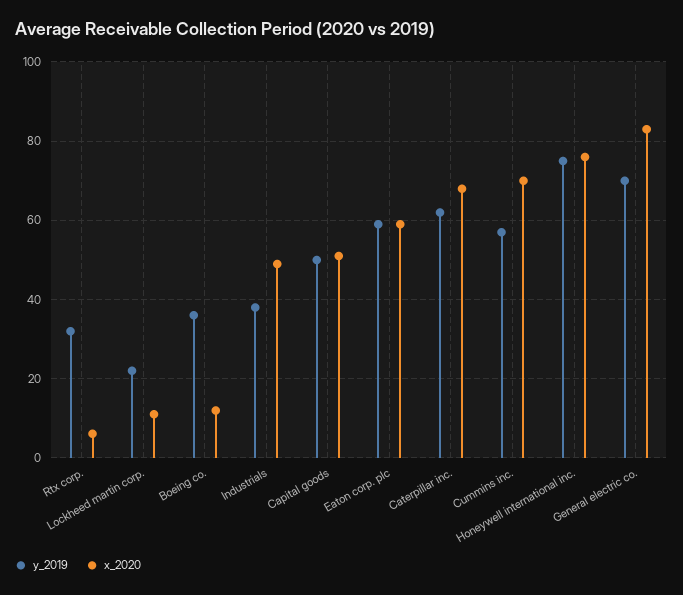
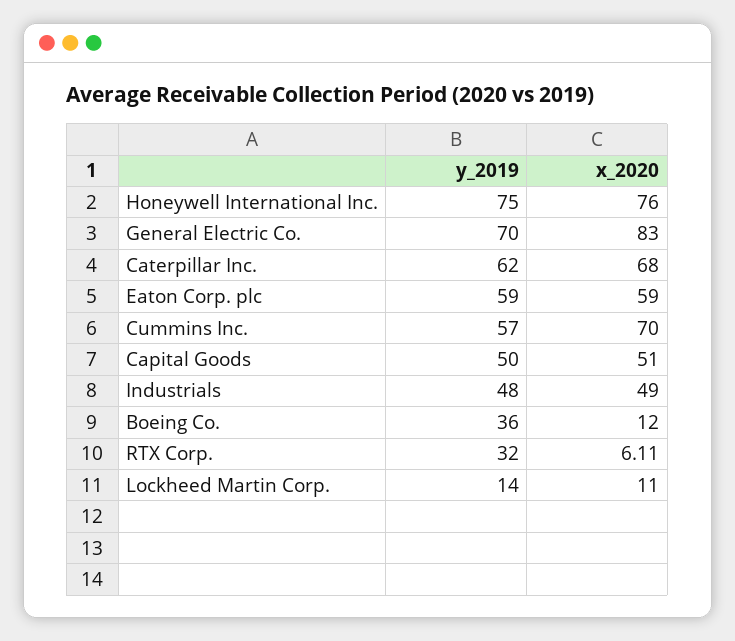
y_2019, Lockheed martin corp.: 22 -> 14
y_2019, Industrials: 38 -> 48

